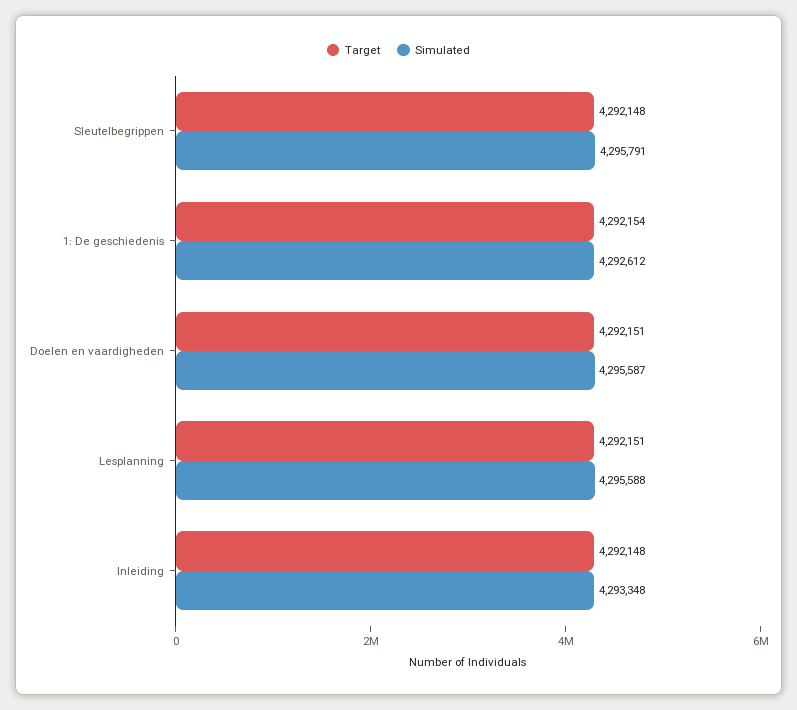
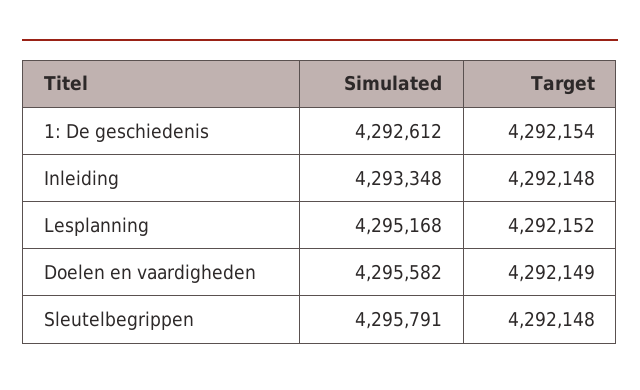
Target, Doelen en vaardigheden: 4292151 -> 4292149
Simulated, Doelen en vaardigheden: 4295587 -> 4295582
Target, Lesplanning: 4292151 -> 4292152
Simulated, Lesplanning: 4295588 -> 4295168

